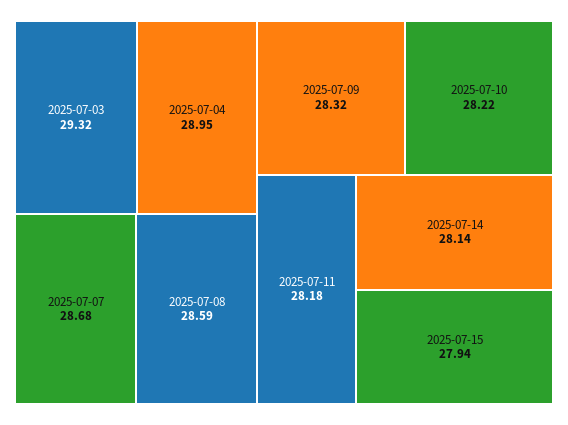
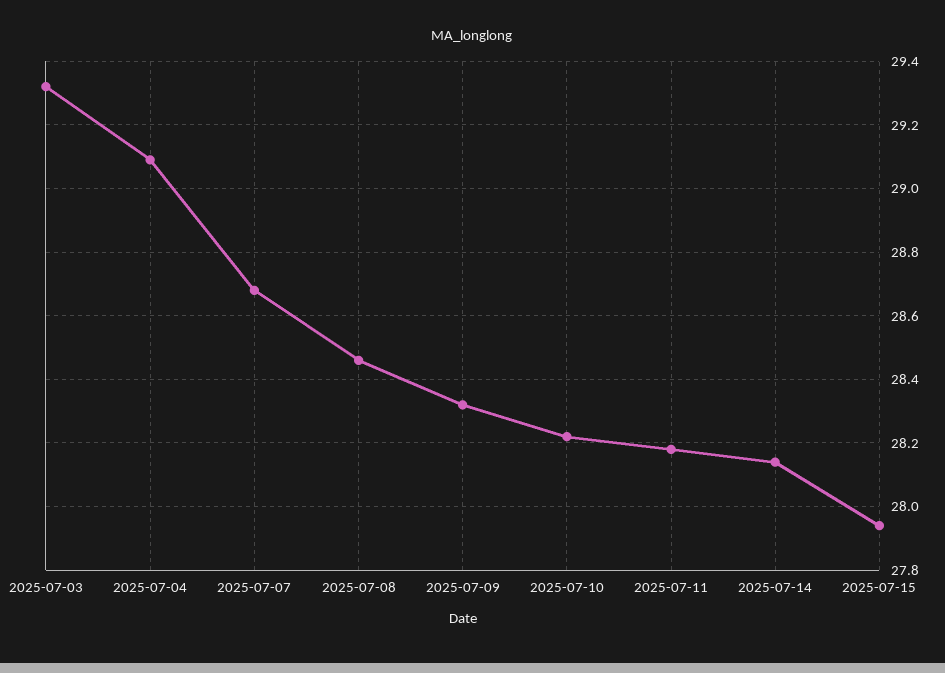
2025-07-04: 28.95 -> 29.1
2025-07-08: 28.59 -> 28.45

